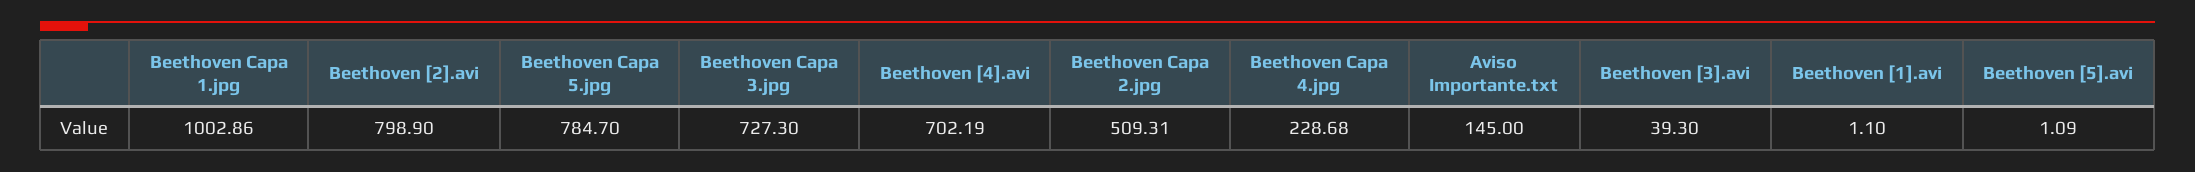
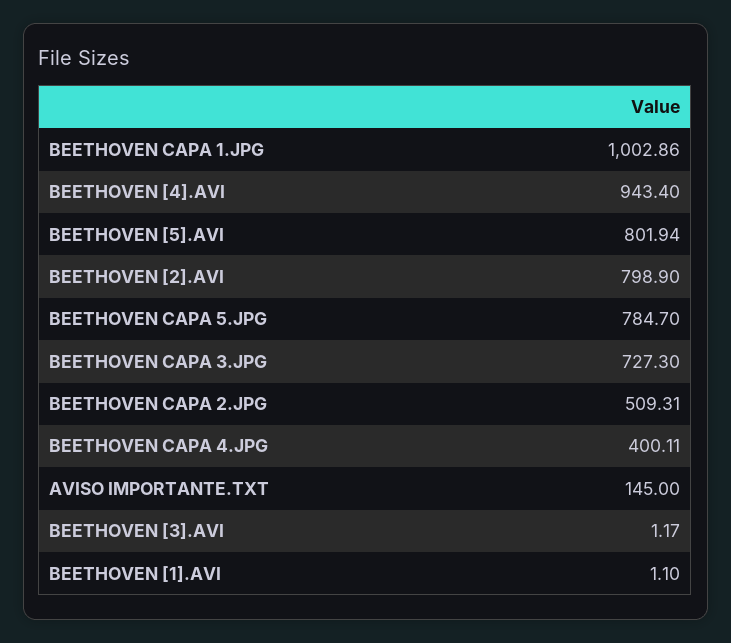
Beethoven [4].avi: 702.19 -> 943.4
Beethoven Capa 4.jpg: 228.68 -> 400.11
Beethoven [3].avi: 39.3 -> 1.17
Beethoven [5].avi: 1.09 -> 801.94

